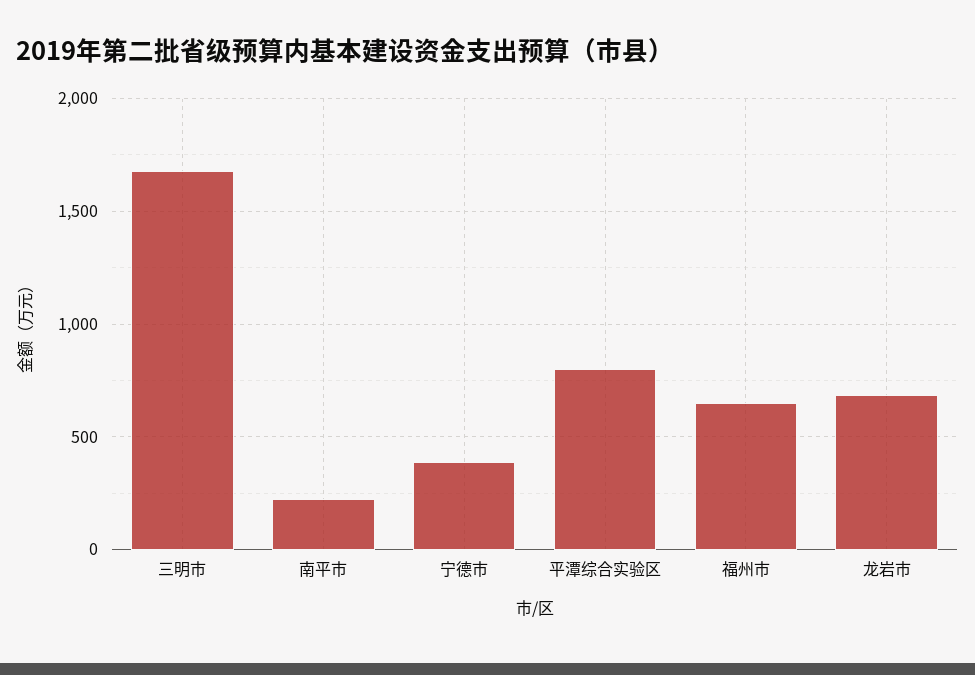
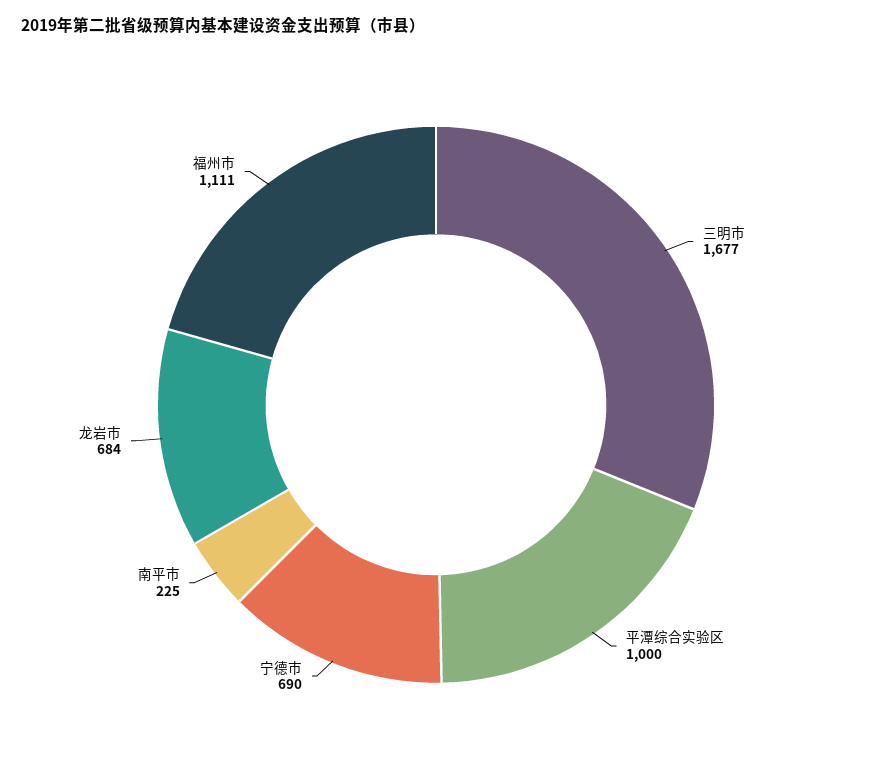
宁德市: 400 -> 690
平潭综合实验区: 800 -> 1000
福州市: 650 -> 1111

